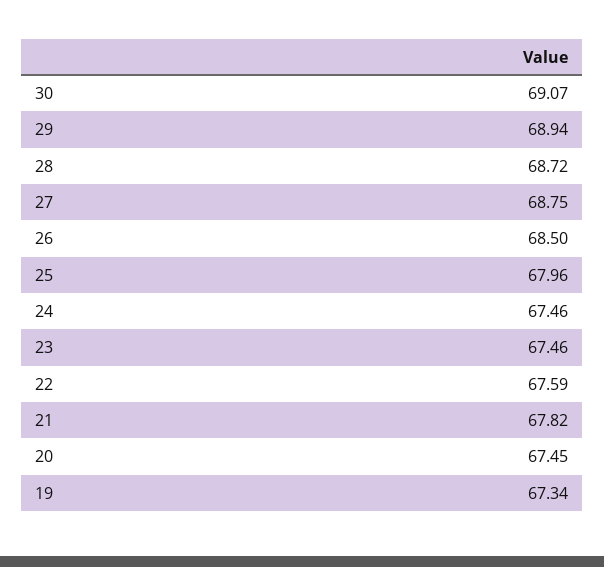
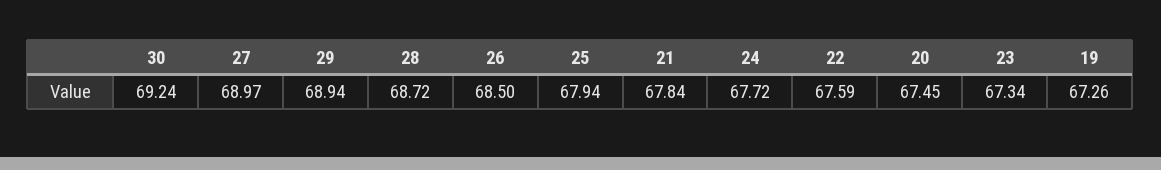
30: 69.07 -> 69.24
27: 68.75 -> 68.97
25: 67.96 -> 67.94
24: 67.46 -> 67.72
23: 67.46 -> 67.34
21: 67.82 -> 67.84
19: 67.34 -> 67.26

